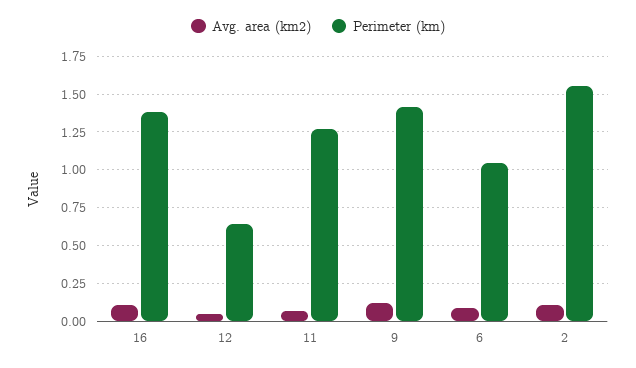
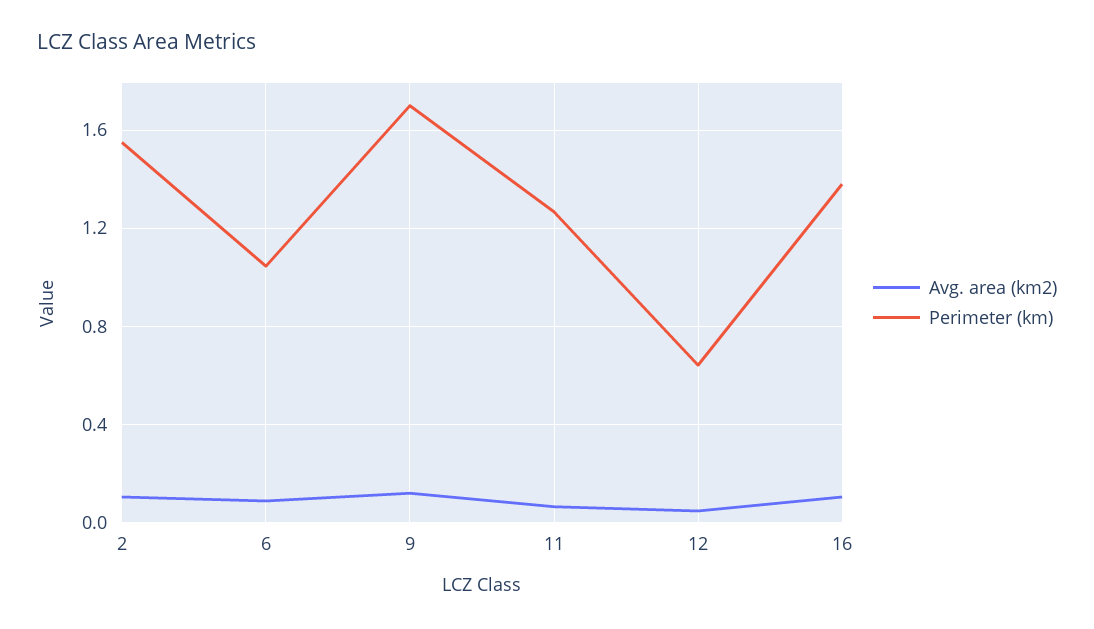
Perimeter (km), 9: 1.4 -> 1.7

